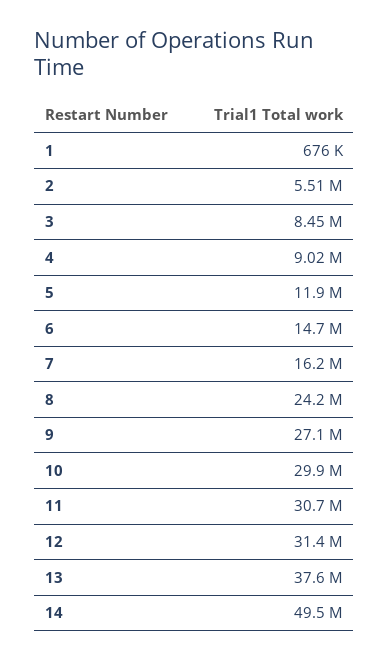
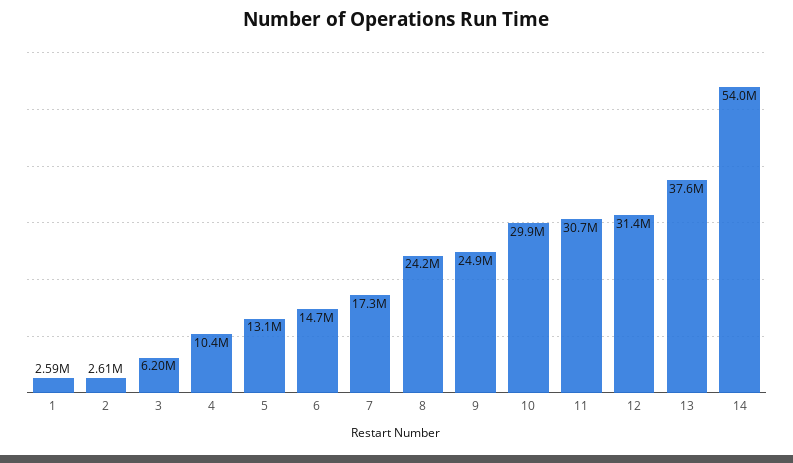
1: 676000 -> 2590000
2: 5510000 -> 2610000
3: 8450000 -> 6200000
4: 9020000 -> 10400000
5: 11900000 -> 13100000
7: 16200000 -> 17300000
9: 27100000 -> 24900000
14: 49500000 -> 54000000

